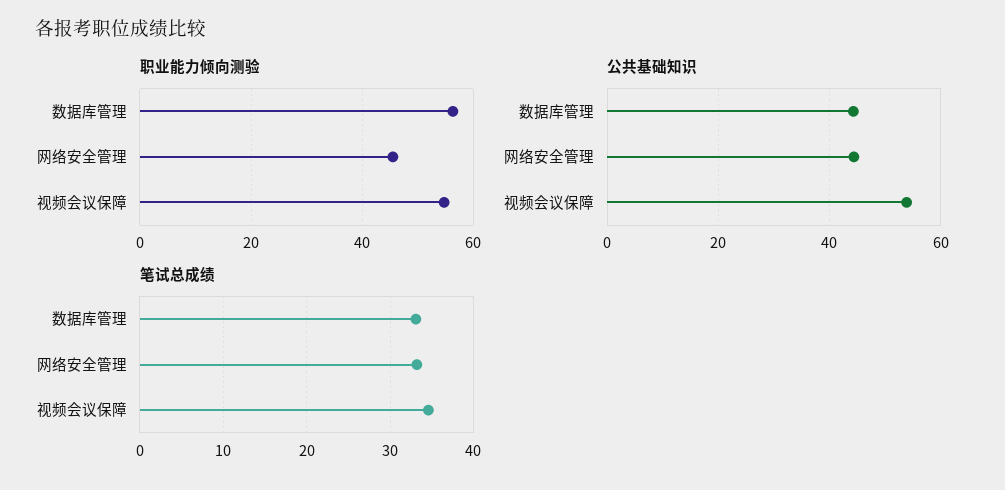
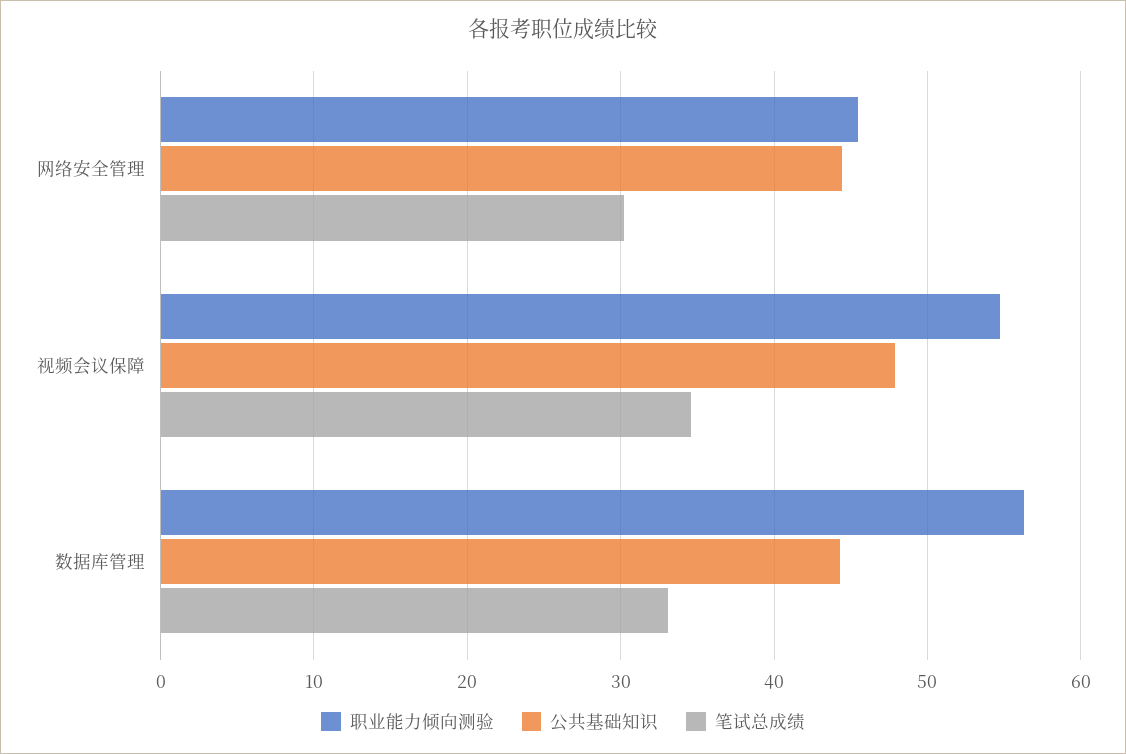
公共基础知识, 视频会议保障: 54 -> 48
笔试总成绩, 网络安全管理: 33 -> 30

